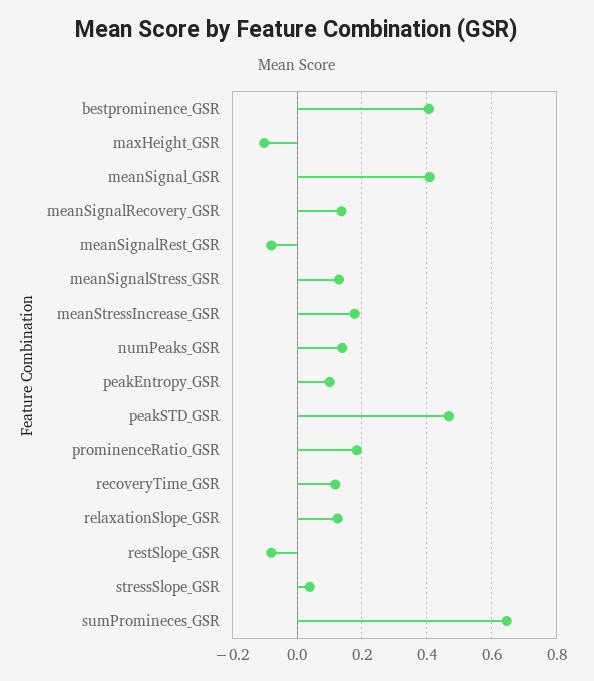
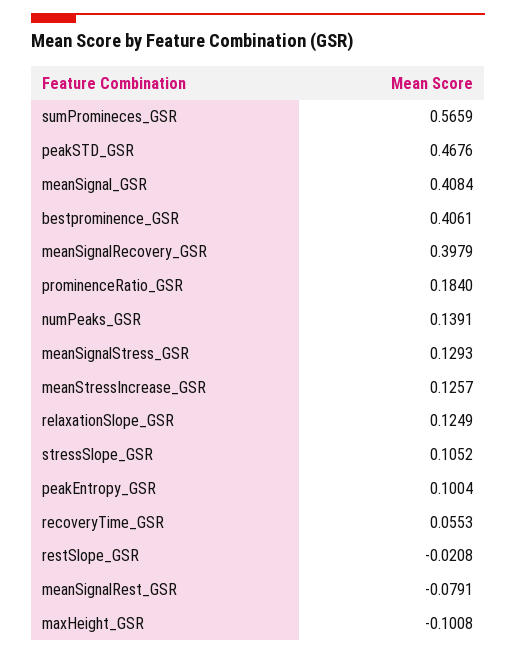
meanSignalRecovery_GSR: 0.14 -> 0.3979
meanStressIncrease_GSR: 0.18 -> 0.1257
recoveryTime_GSR: 0.12 -> 0.0553
restSlope_GSR: -0.08 -> -0.0208
stressSlope_GSR: 0.04 -> 0.1052
sumPromineces_GSR: 0.64 -> 0.5659

